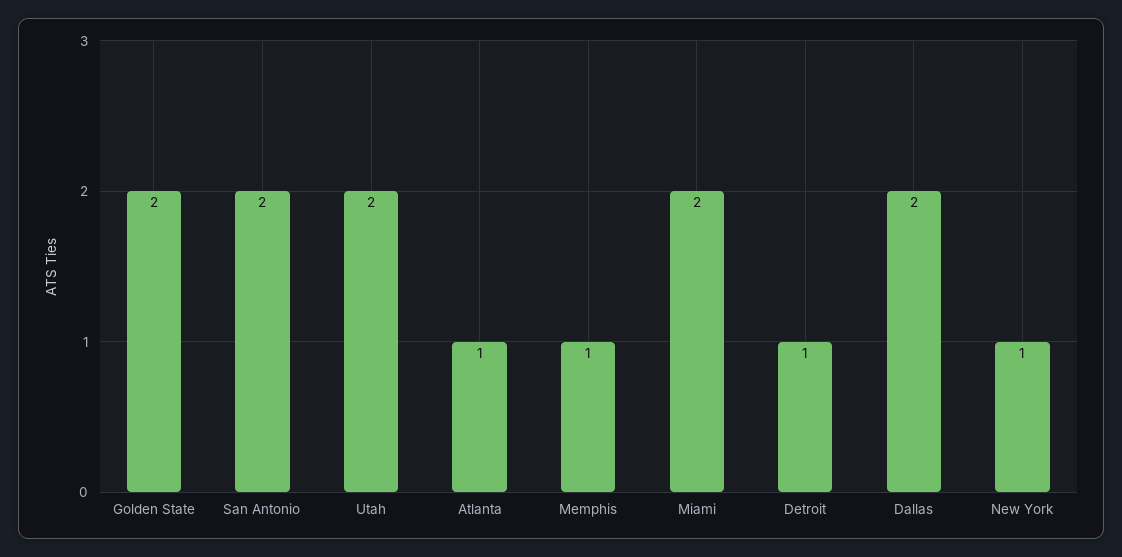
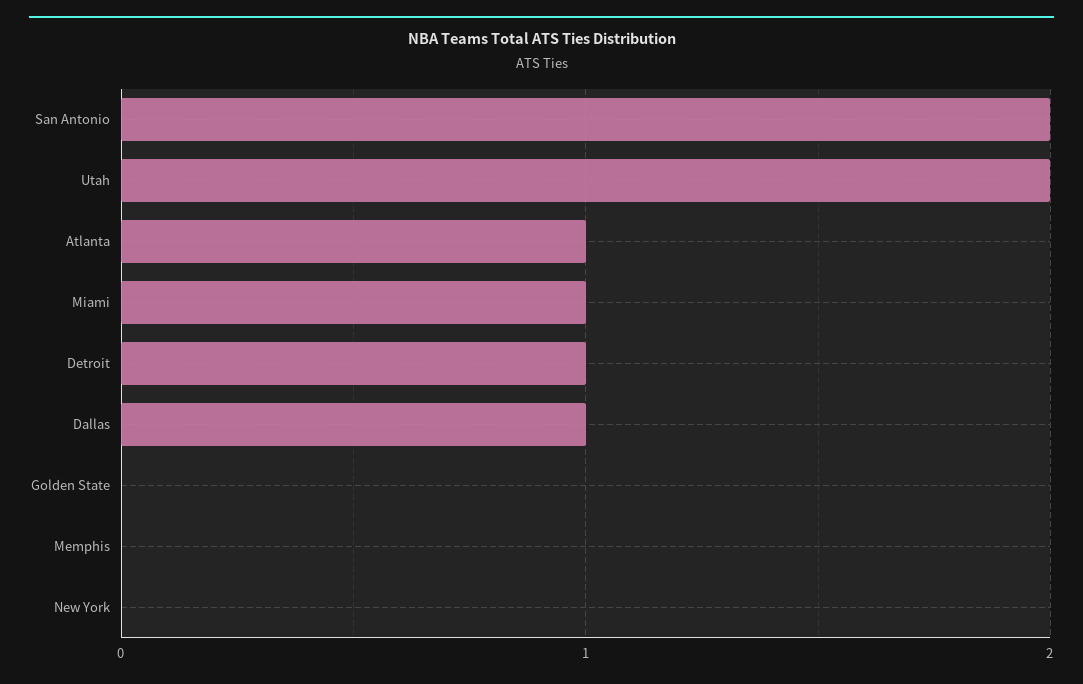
Golden State: 2 -> 0
Memphis: 1 -> 0
Miami: 2 -> 1
Dallas: 2 -> 1
New York: 1 -> 0

